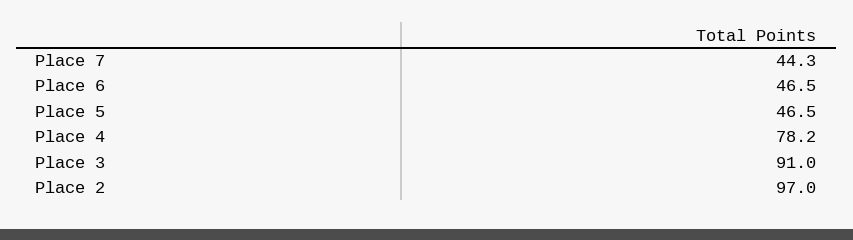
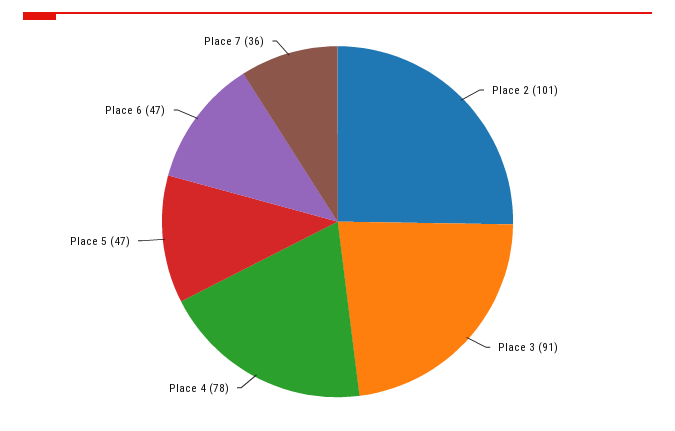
Place 7: 44.3 -> 36
Place 2: 97 -> 101

